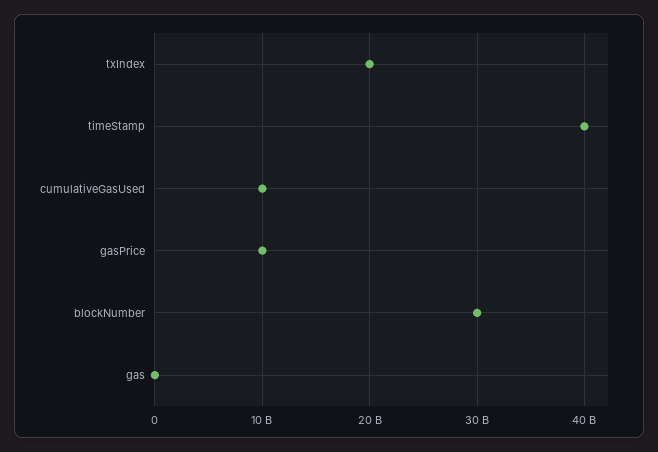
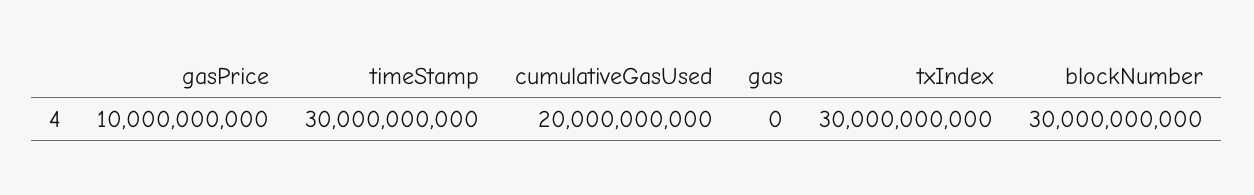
txIndex: 20000000000 -> 30000000000
timeStamp: 40000000000 -> 30000000000
cumulativeGasUsed: 10000000000 -> 20000000000

